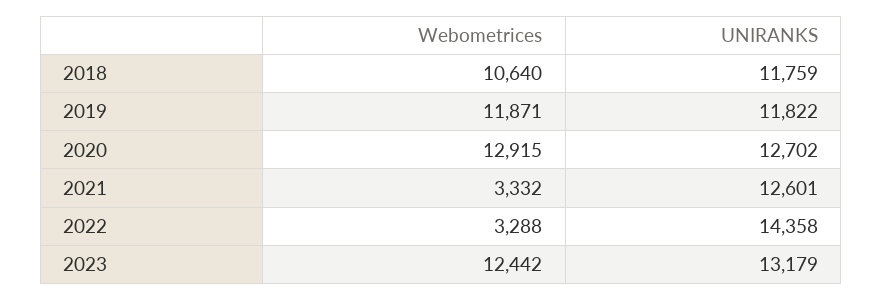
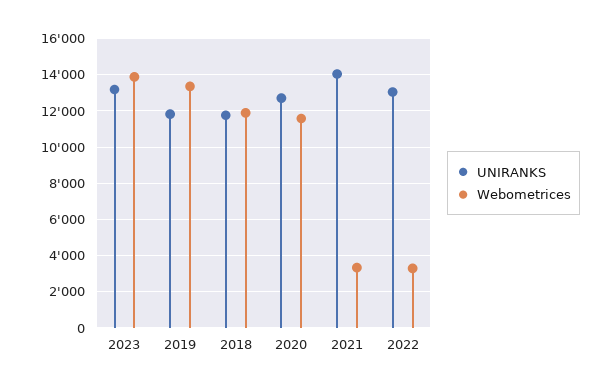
Webometrices, 2018: 10640 -> 12000
Webometrices, 2019: 11871 -> 13500
Webometrices, 2020: 12915 -> 11500
UNIRANKS, 2021: 12601 -> 14000
UNIRANKS, 2022: 14358 -> 13000
Webometrices, 2023: 12442 -> 14000

